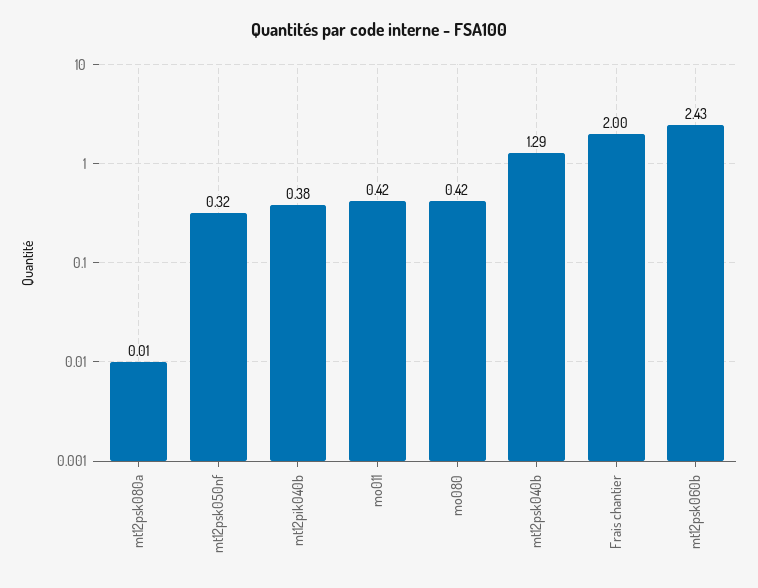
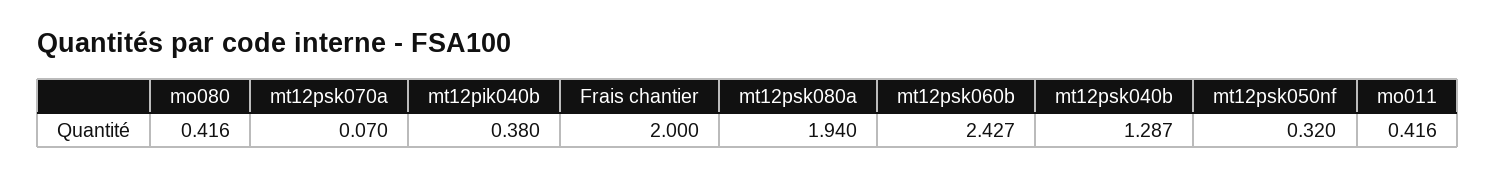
mt12psk080a: 0.01 -> 1.94
mt12psk070a: none -> 0.07

